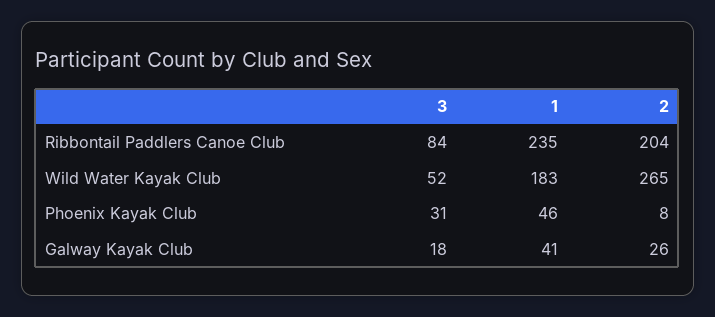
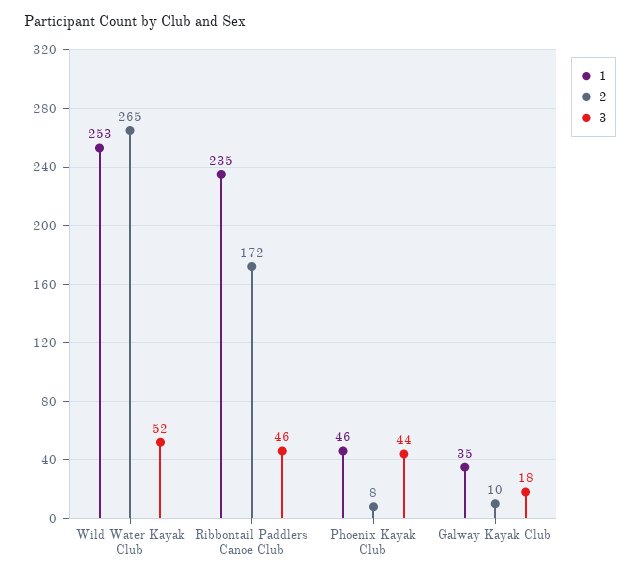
3, Ribbontail Paddlers Canoe Club: 84 -> 46
2, Ribbontail Paddlers Canoe Club: 204 -> 172
1, Wild Water Kayak Club: 183 -> 253
3, Phoenix Kayak Club: 31 -> 44
1, Galway Kayak Club: 41 -> 35
2, Galway Kayak Club: 26 -> 10

